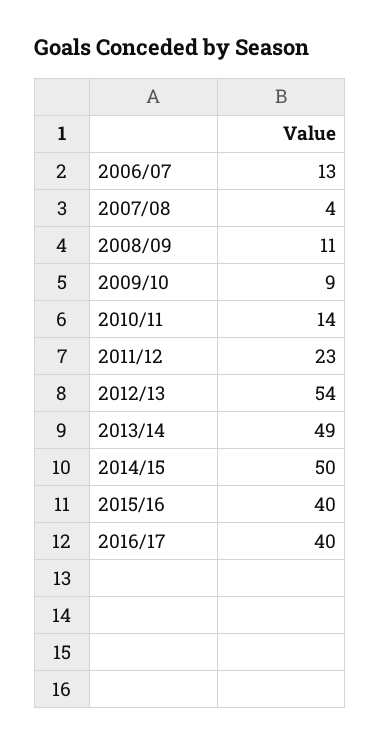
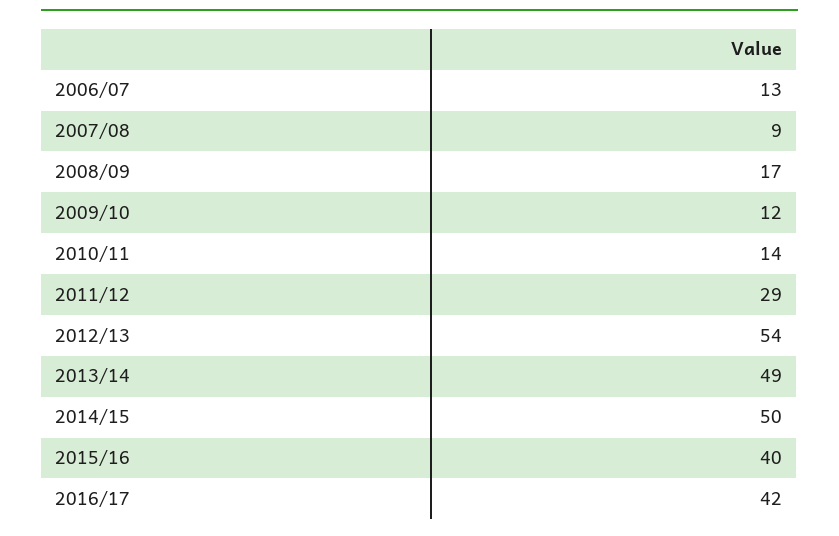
2007/08: 4 -> 9
2008/09: 11 -> 17
2009/10: 9 -> 12
2011/12: 23 -> 29
2016/17: 40 -> 42

